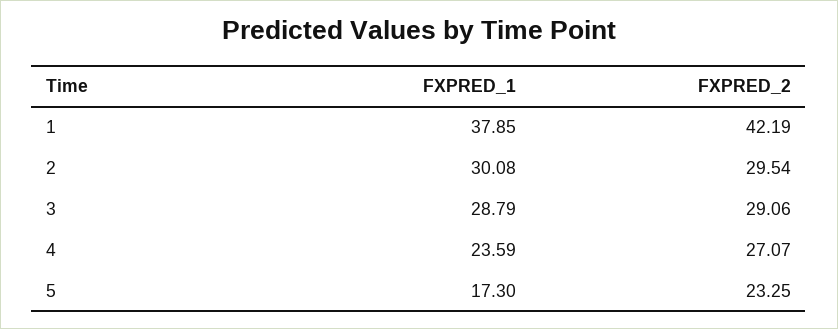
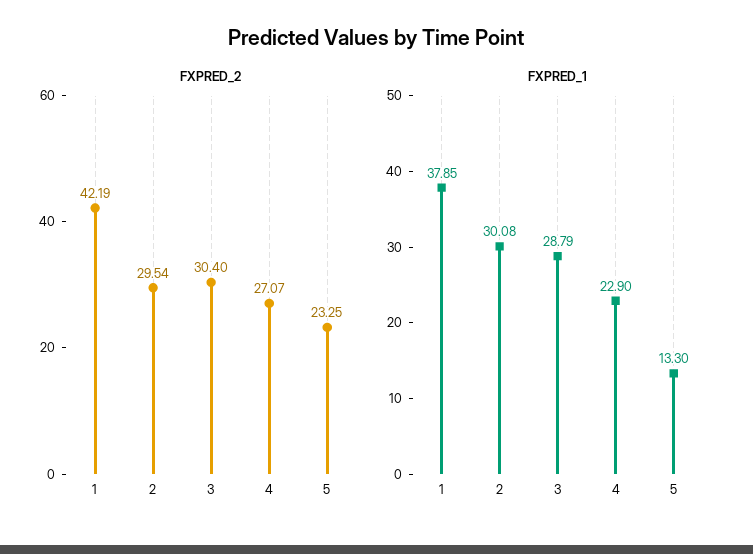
FXPRED_2, 3: 29.06 -> 30.4
FXPRED_1, 4: 23.59 -> 22.9
FXPRED_1, 5: 17.3 -> 13.3

